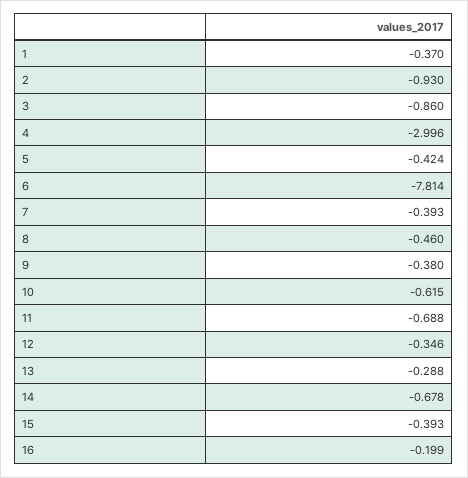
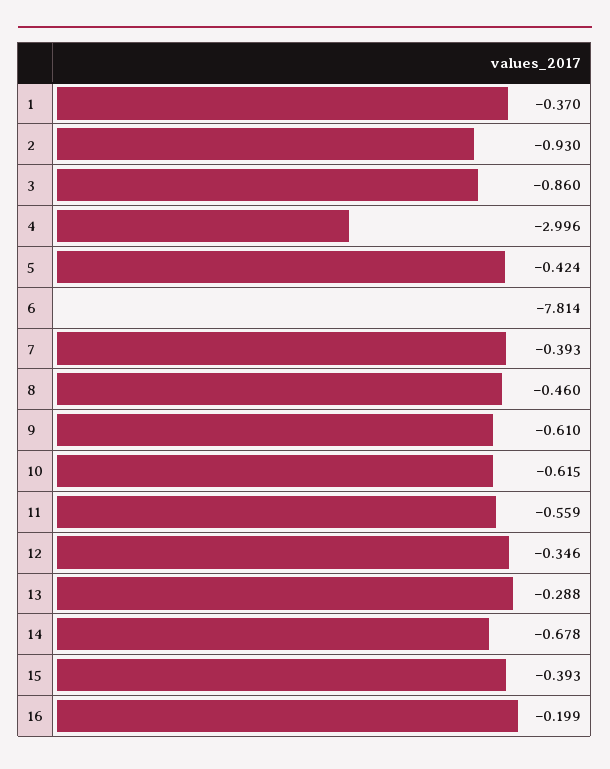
9: -0.38 -> -0.61
11: -0.688 -> -0.559

